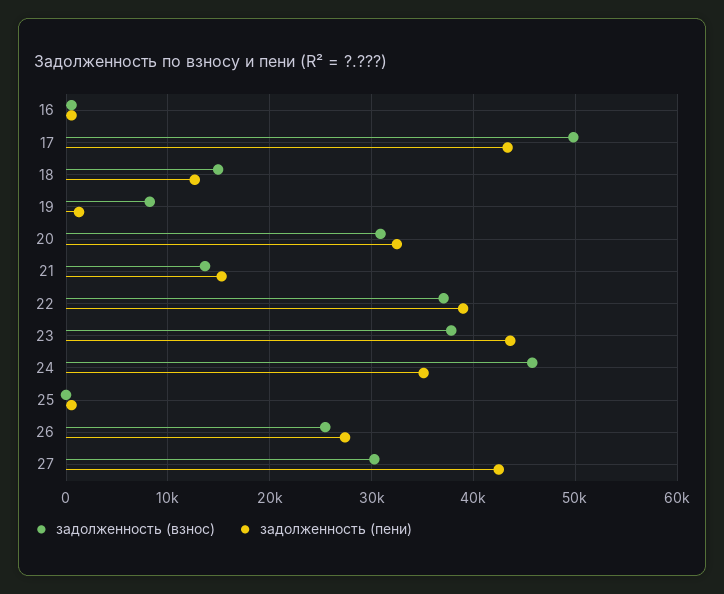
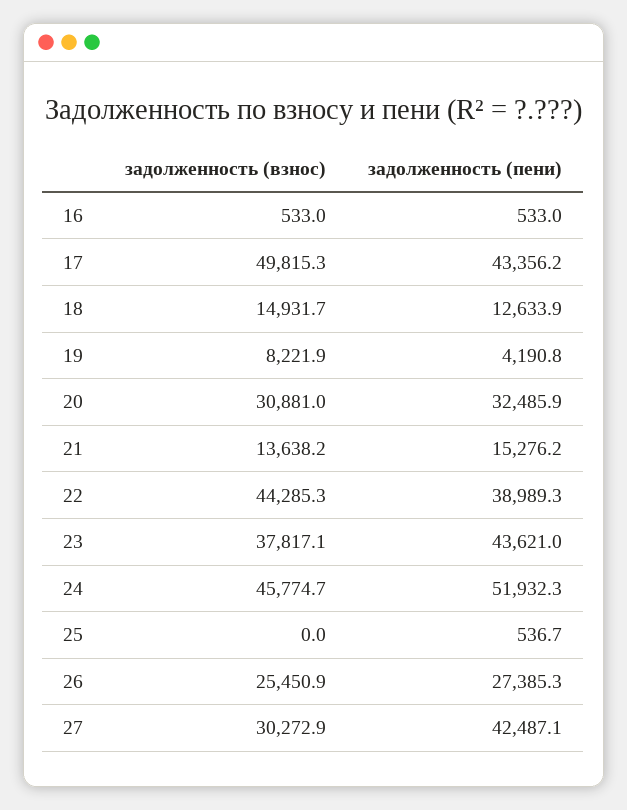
задолженность (пени), 19: 1000 -> 4190.8
задолженность (взнос), 22: 37000 -> 44285.3
задолженность (пени), 24: 35000 -> 51932.3

